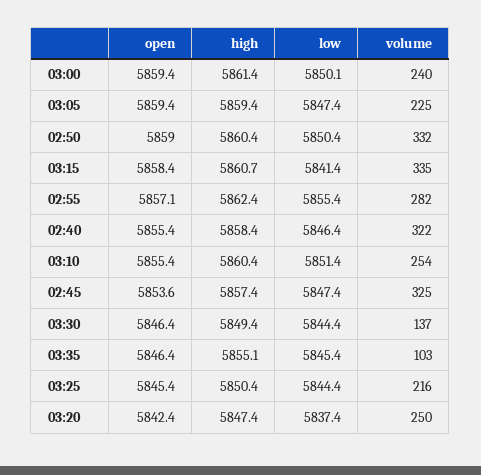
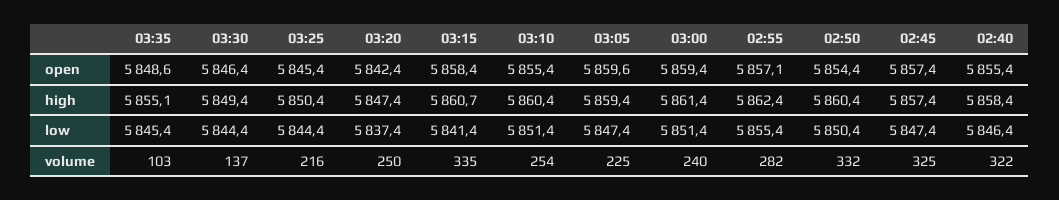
low, 03:00: 5850.1 -> 5851.4
open, 03:05: 5859.4 -> 5859.6
open, 02:50: 5859 -> 5854.4
open, 02:45: 5853.6 -> 5857.4
open, 03:35: 5846.4 -> 5848.6

